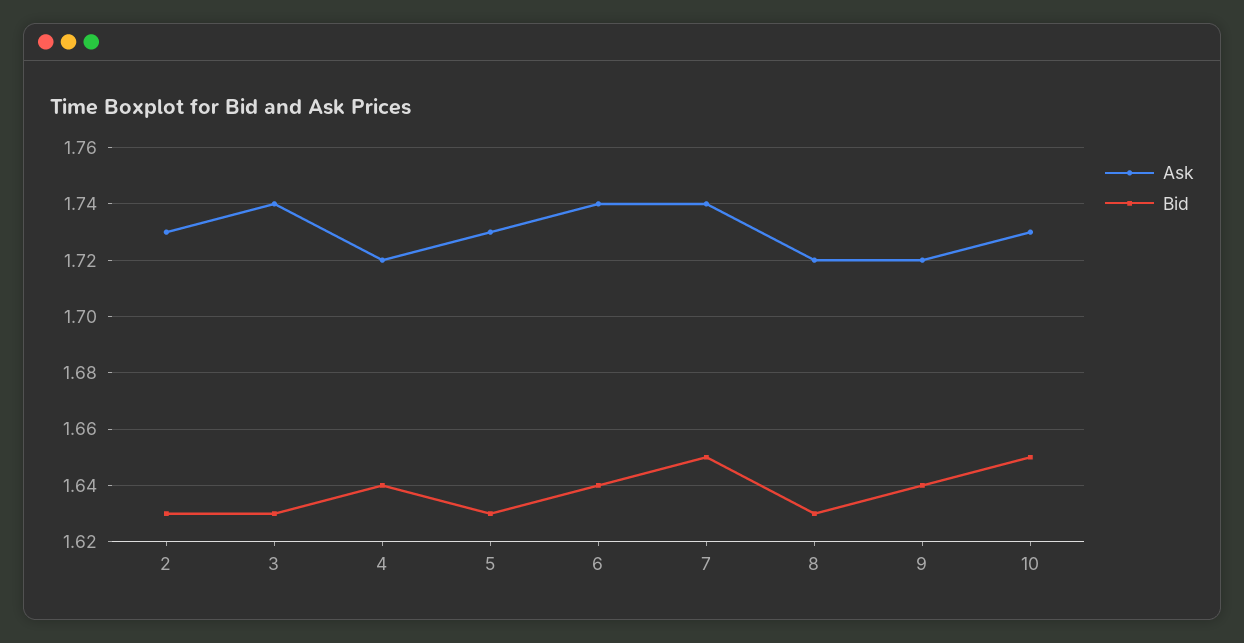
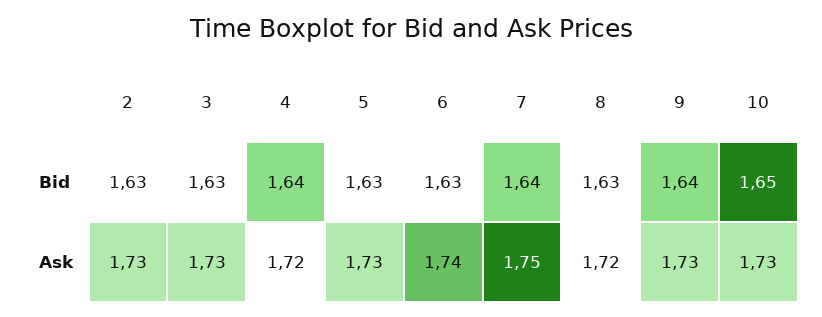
Ask, 3: 1.74 -> 1.73
Bid, 6: 1.64 -> 1.63
Ask, 7: 1.74 -> 1.75
Bid, 7: 1.65 -> 1.64
Ask, 9: 1.72 -> 1.73

